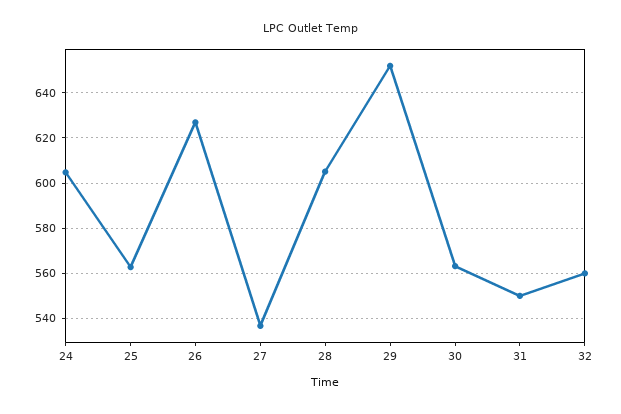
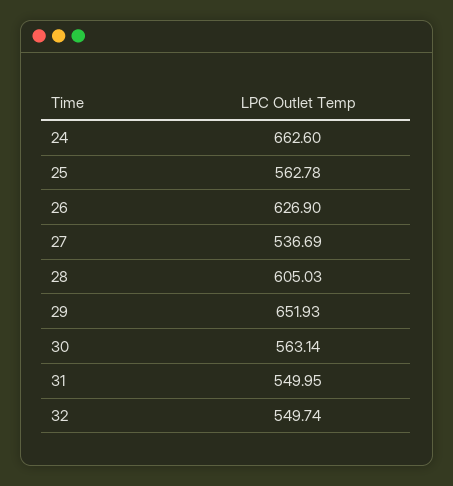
24: 605 -> 662.6
32: 560 -> 549.74

